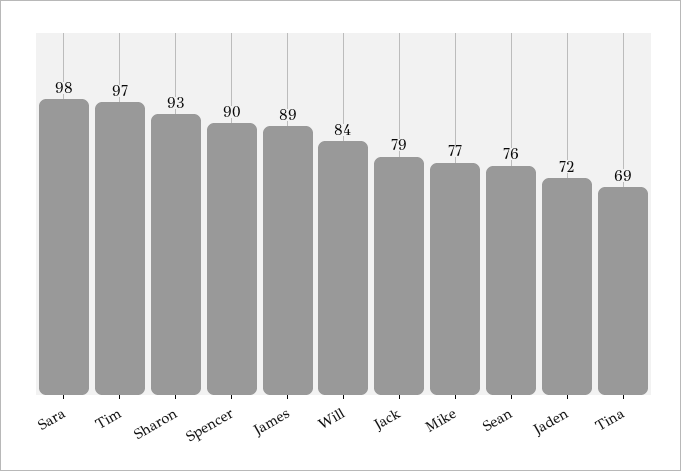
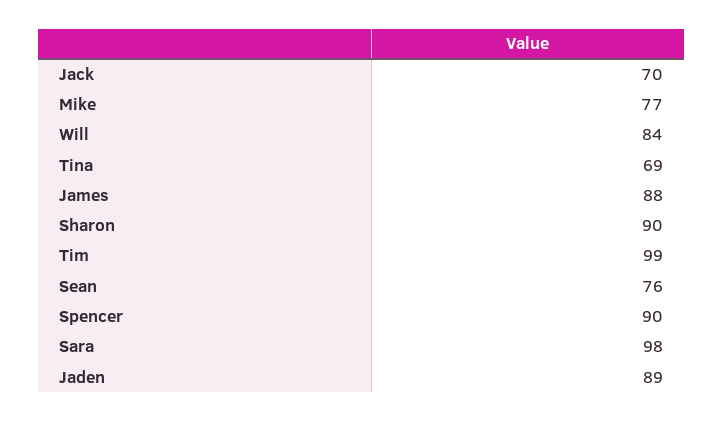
Tim: 97 -> 99
Sharon: 93 -> 90
James: 89 -> 88
Jack: 79 -> 70
Jaden: 72 -> 89

